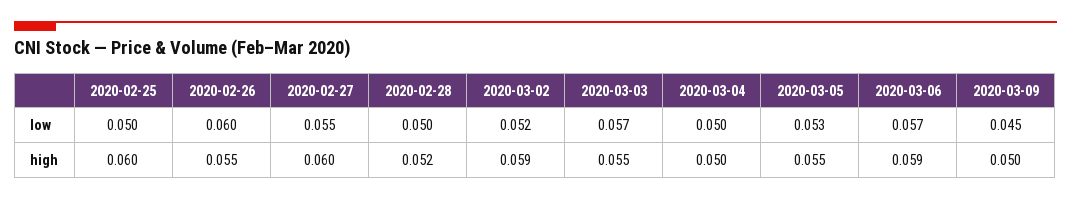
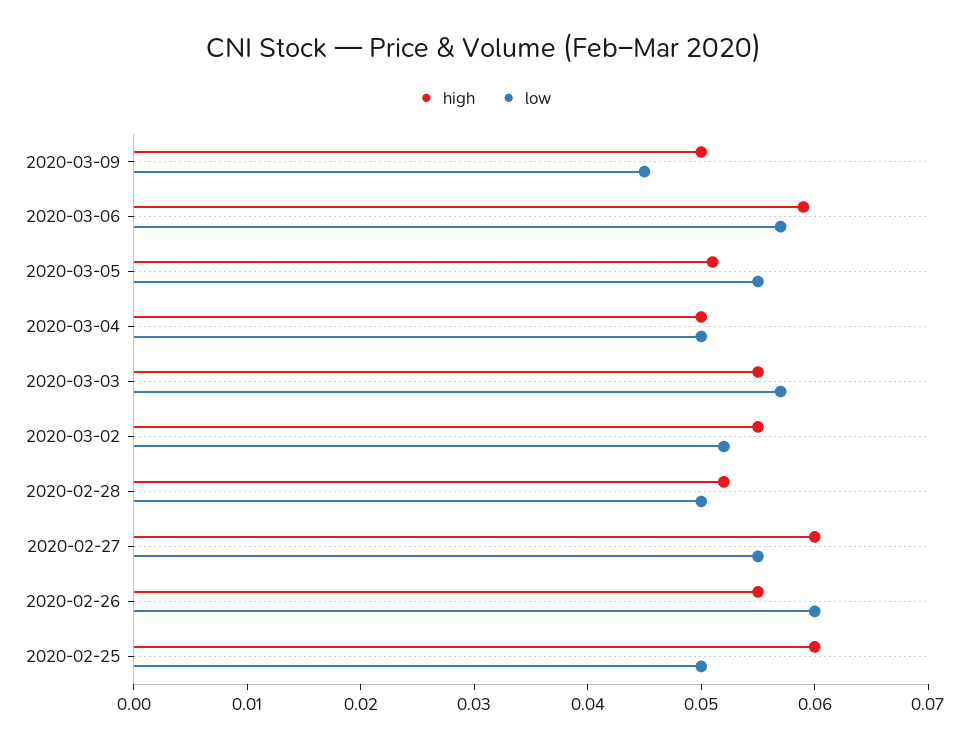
low, 2020-03-05: 0.053 -> 0.055
high, 2020-03-02: 0.059 -> 0.055
high, 2020-03-05: 0.055 -> 0.051

